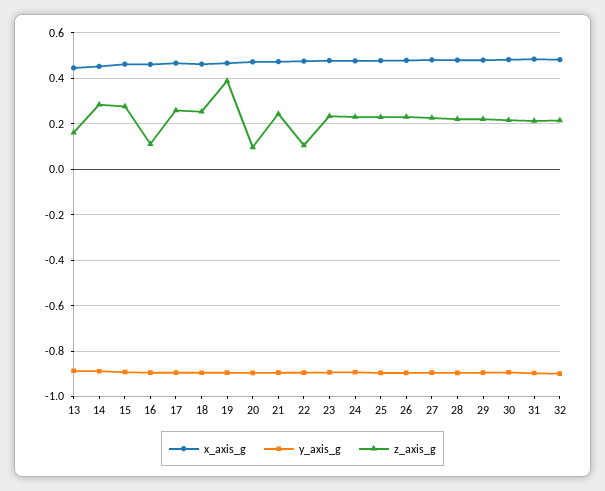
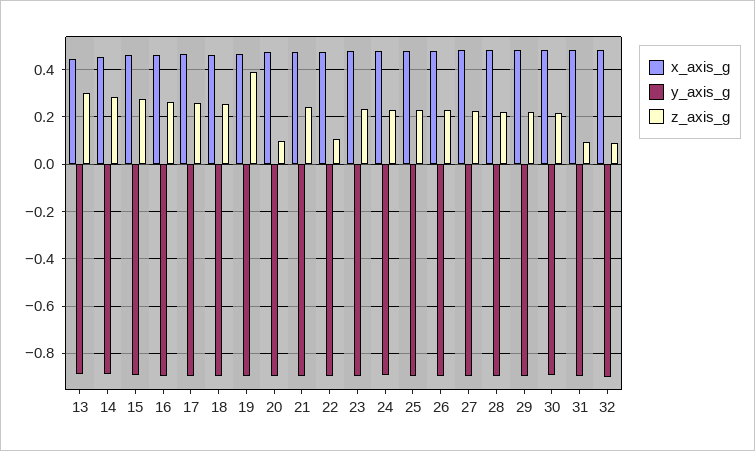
z_axis_g, 13: 0.15 -> 0.3
z_axis_g, 16: 0.1 -> 0.25
z_axis_g, 31: 0.2 -> 0.1
z_axis_g, 32: 0.2 -> 0.1

